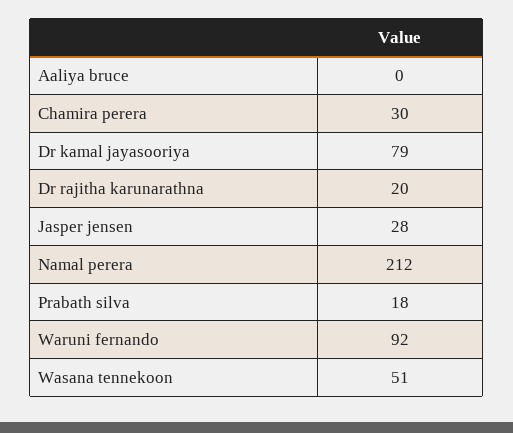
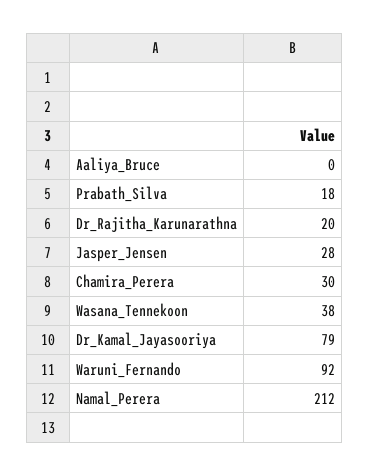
Wasana tennekoon: 51 -> 38

